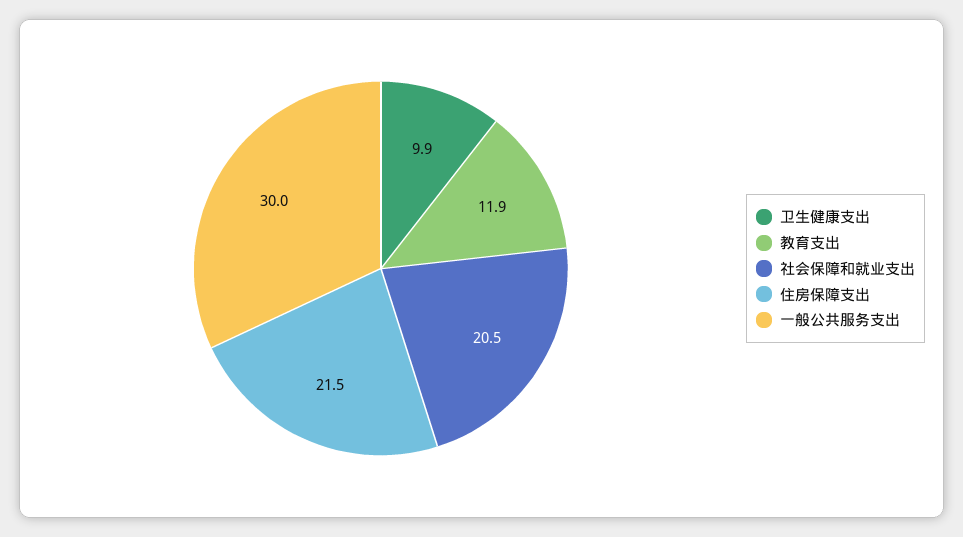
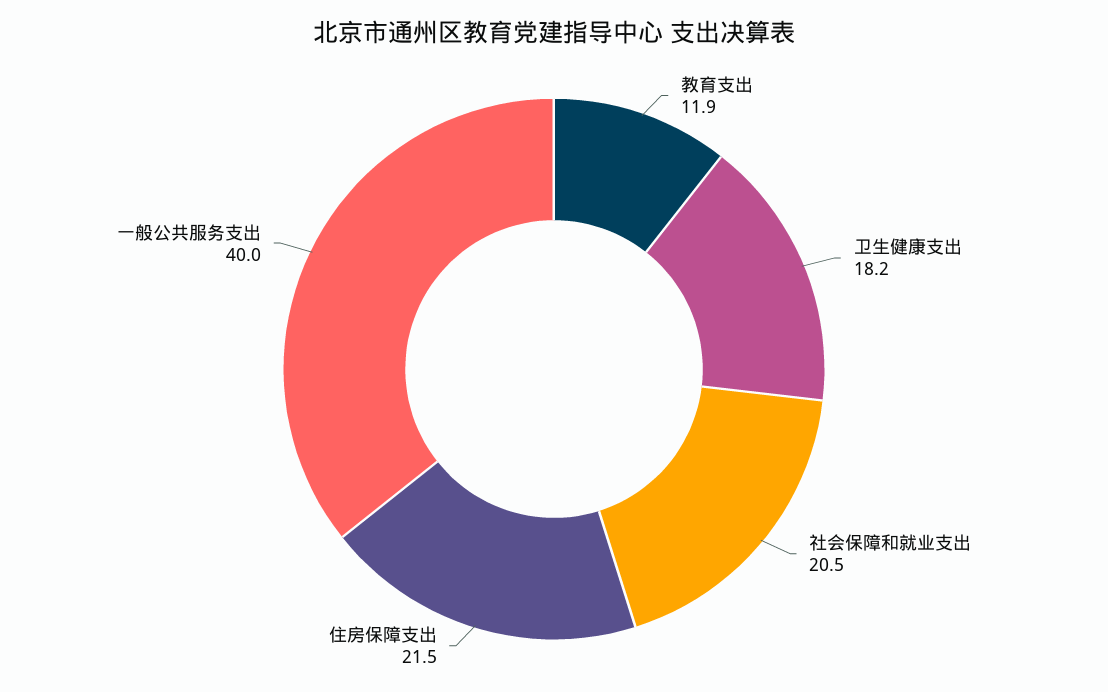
卫生健康支出: 9.9 -> 18.2
一般公共服务支出: 30 -> 40

